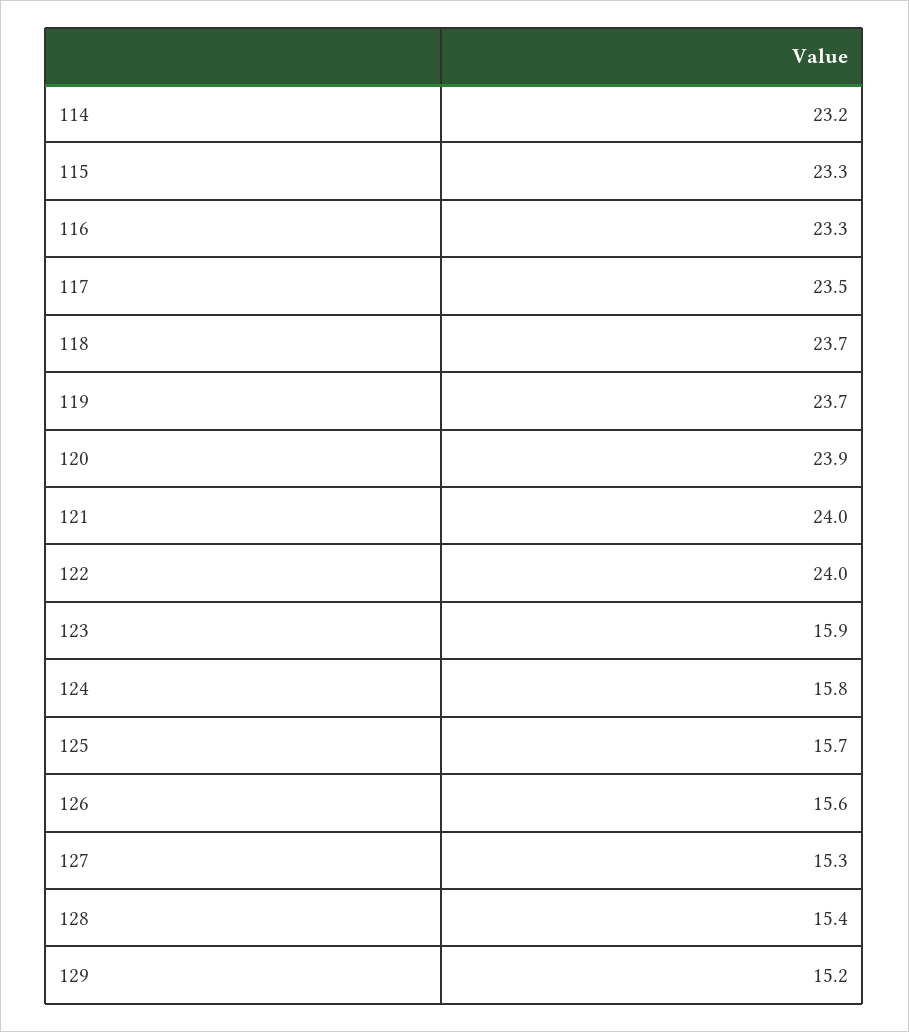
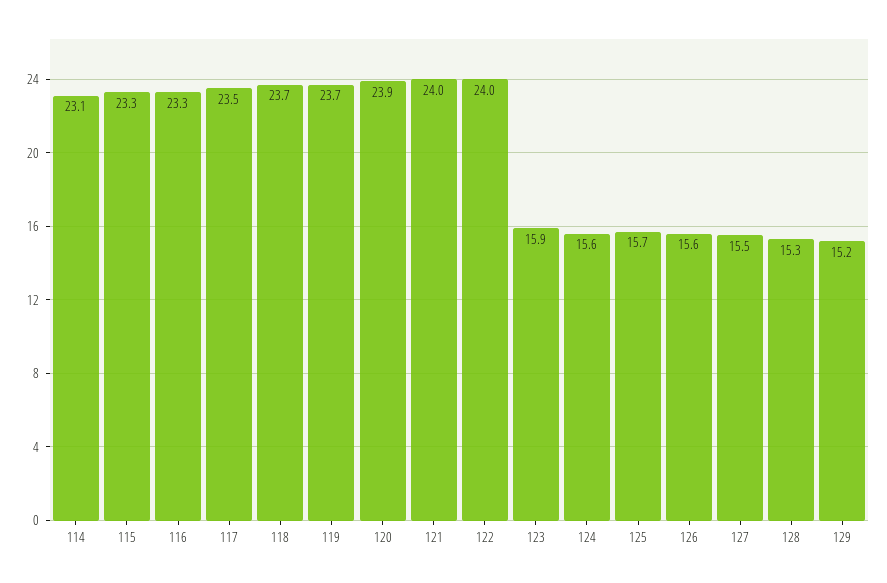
114: 23.2 -> 23.1
124: 15.8 -> 15.6
127: 15.3 -> 15.5
128: 15.4 -> 15.3

